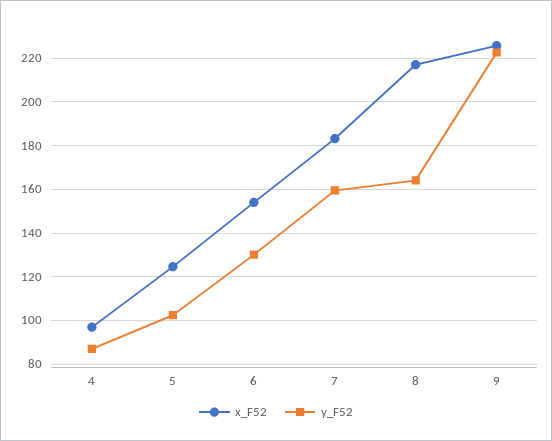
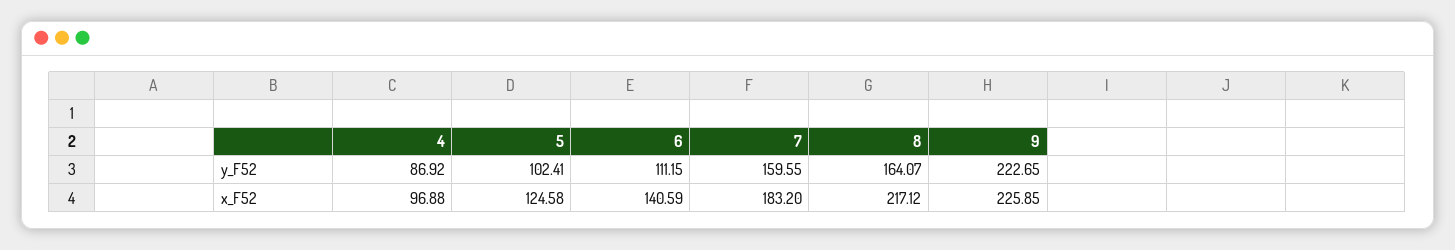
x_F52, 6: 155 -> 140.59
y_F52, 6: 130 -> 111.15

